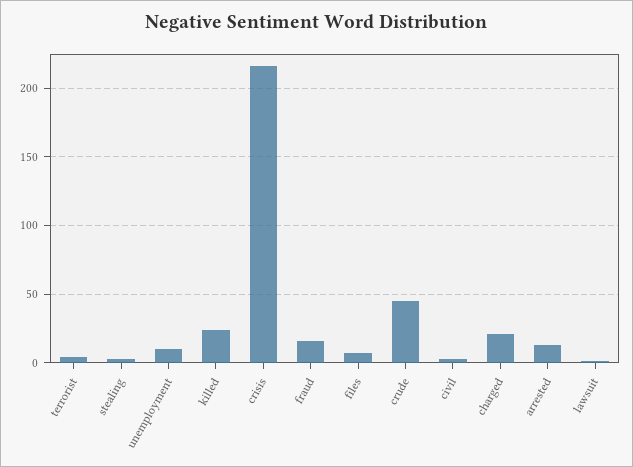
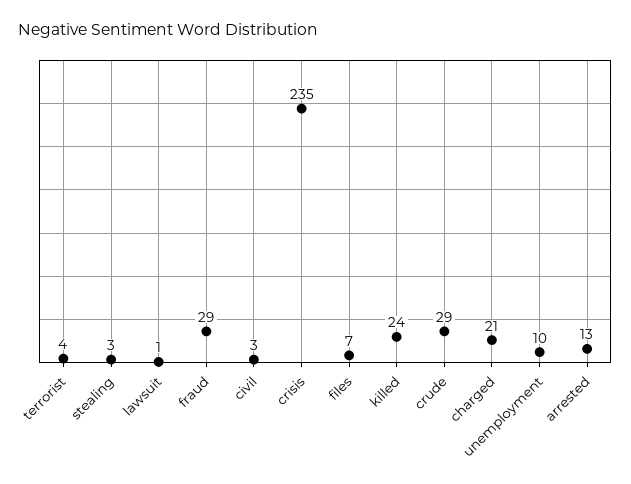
crisis: 215 -> 235
fraud: 15 -> 29
crude: 45 -> 29

